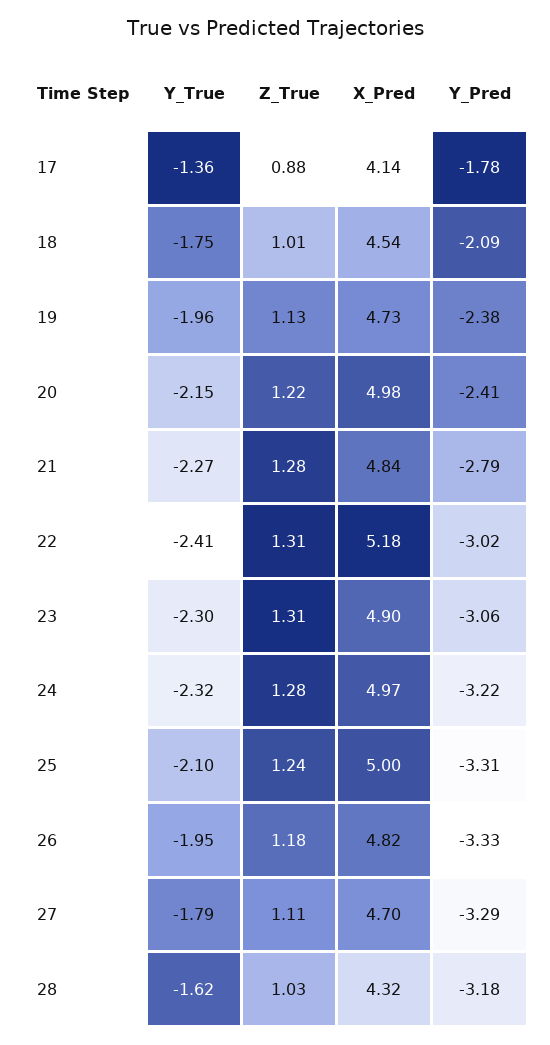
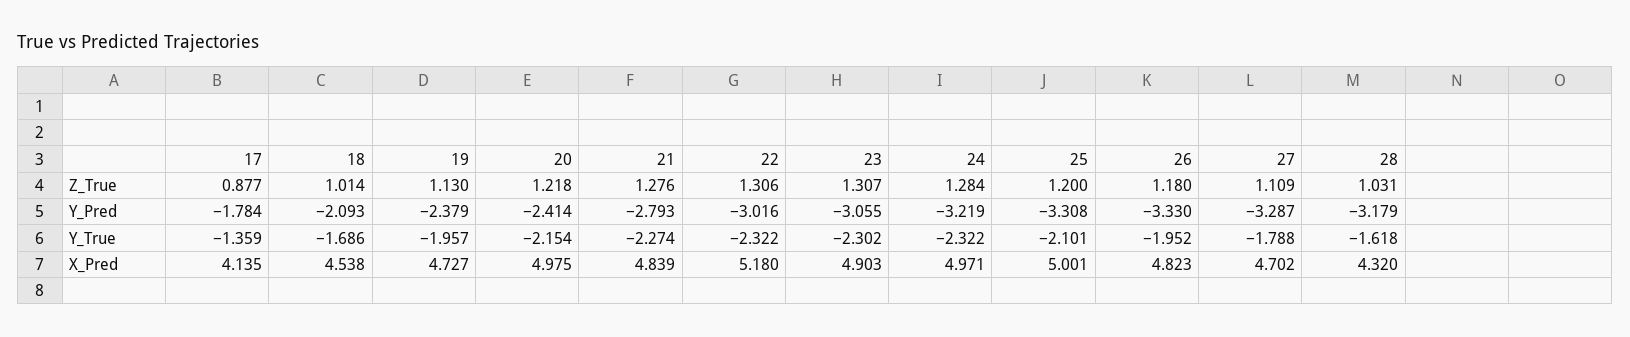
Y_True, 18: -1.75 -> -1.686
Y_True, 22: -2.41 -> -2.322
Z_True, 25: 1.24 -> 1.2

